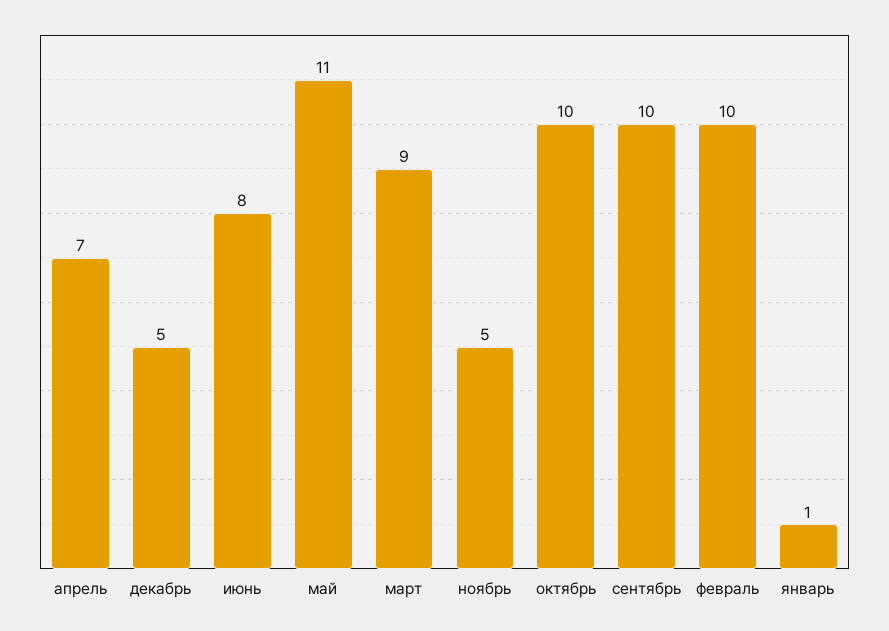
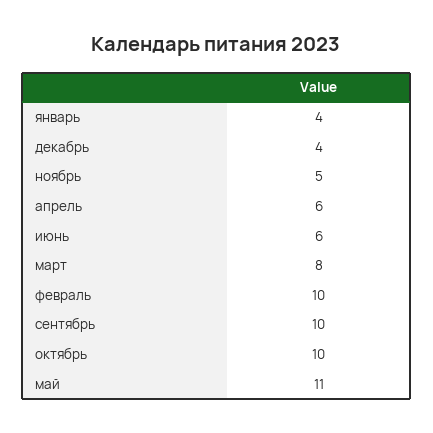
апрель: 7 -> 6
декабрь: 5 -> 4
июнь: 8 -> 6
март: 9 -> 8
январь: 1 -> 4

